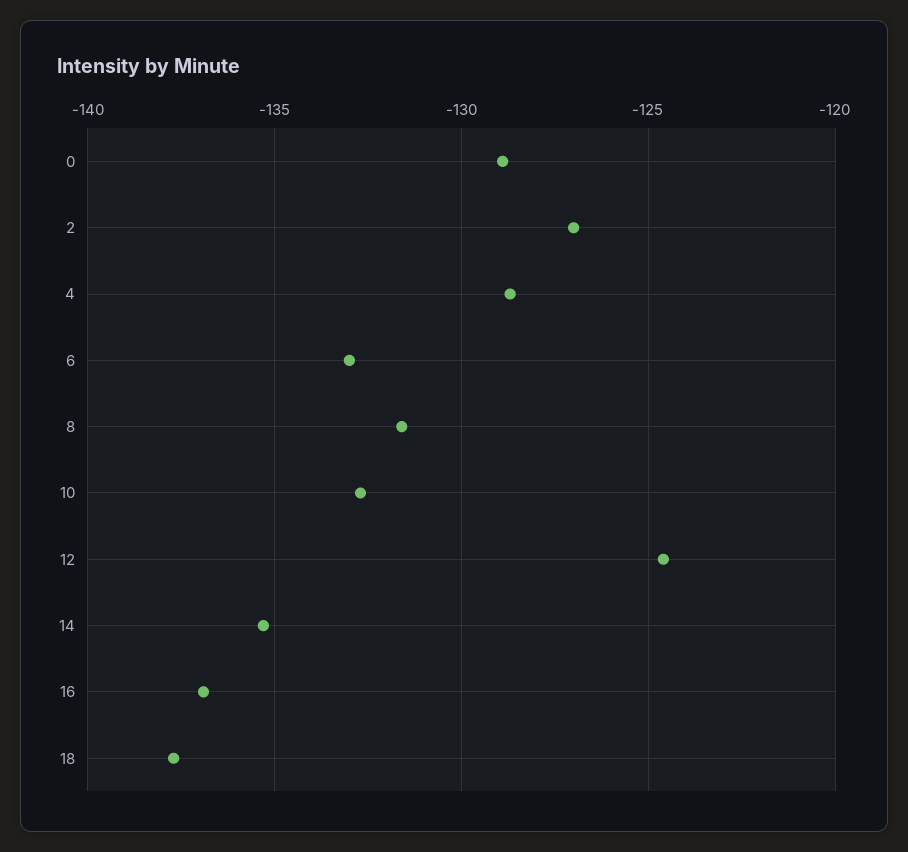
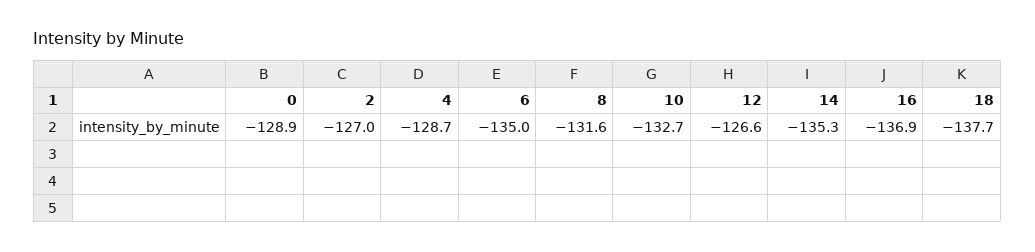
6: -133 -> -135
12: -124.5 -> -126.6

